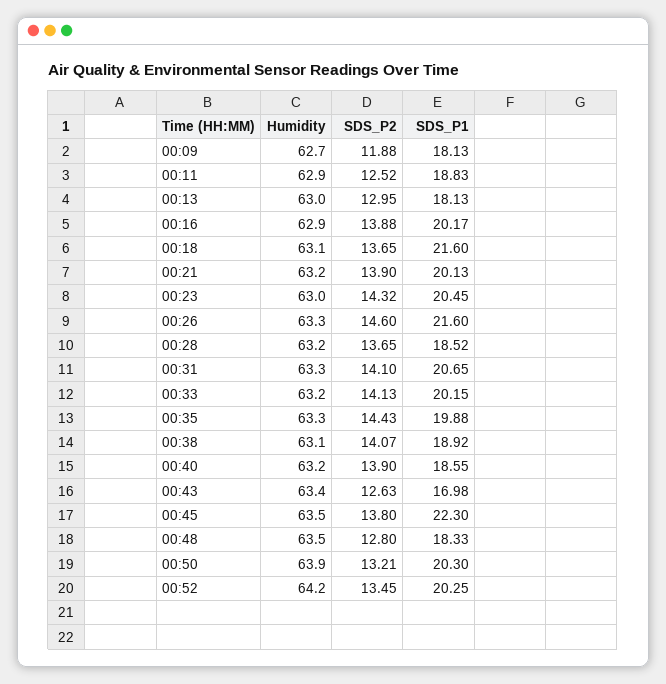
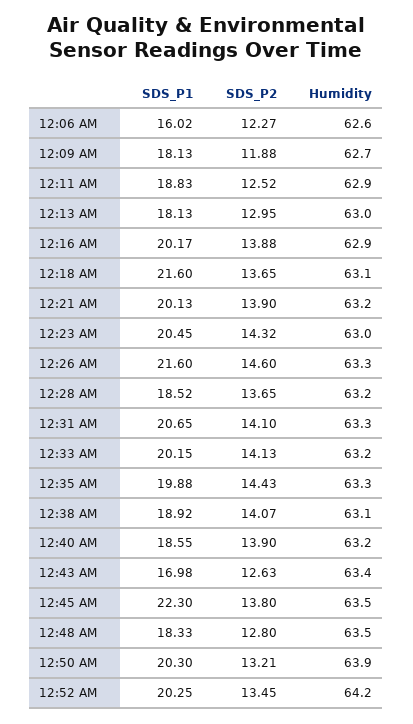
SDS_P1, 12:06 AM: none -> 16.02
SDS_P2, 12:06 AM: none -> 12.27
Humidity, 12:06 AM: none -> 62.6

